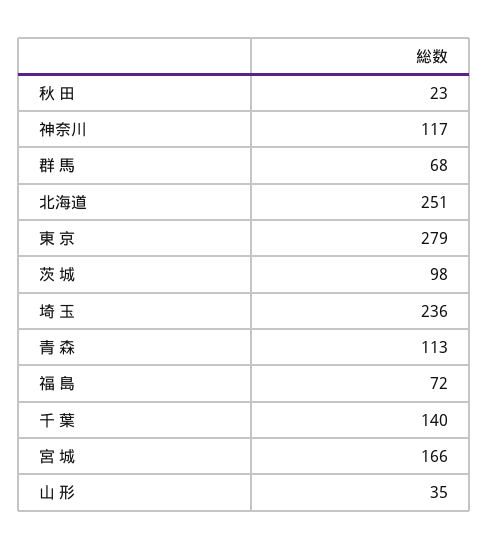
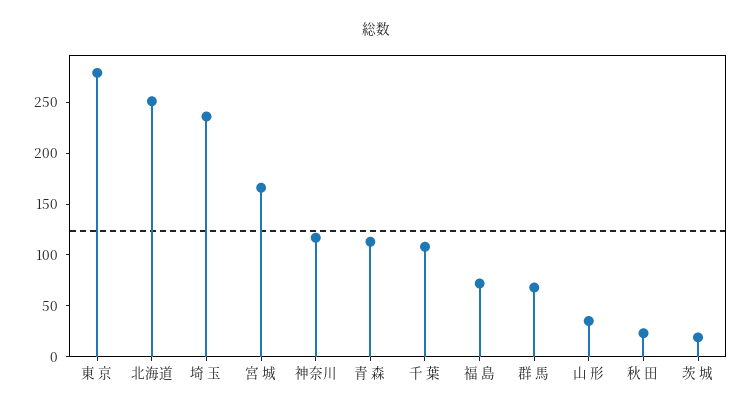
茨 城: 98 -> 20
千 葉: 140 -> 110

